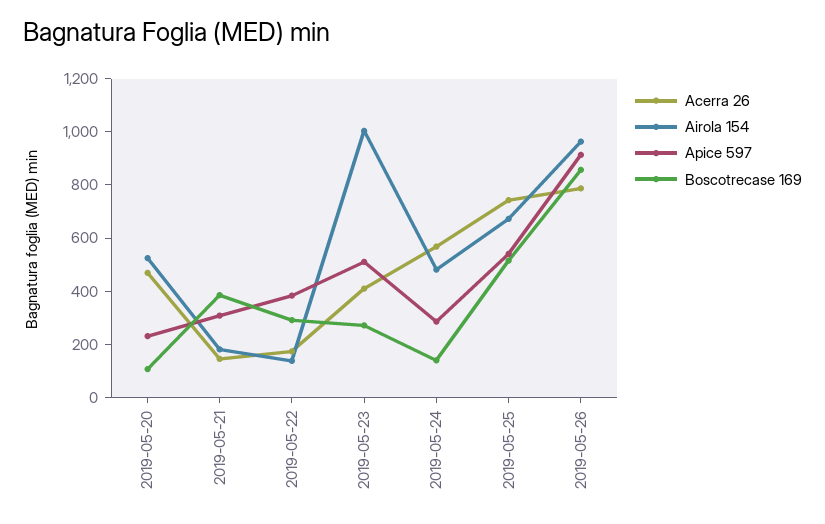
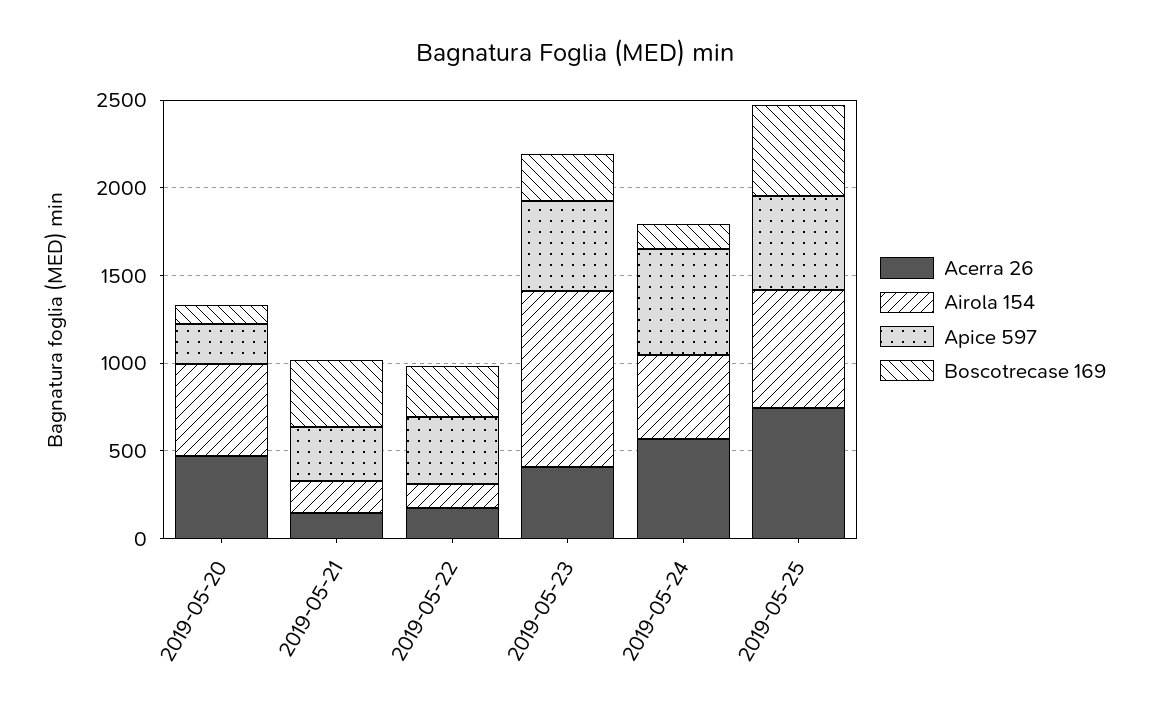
Apice 597, 2019-05-24: 300 -> 600
Acerra 26, 2019-05-26: 800 -> none
Airola 154, 2019-05-26: 950 -> none
Apice 597, 2019-05-26: 900 -> none
Boscotrecase 169, 2019-05-26: 850 -> none

